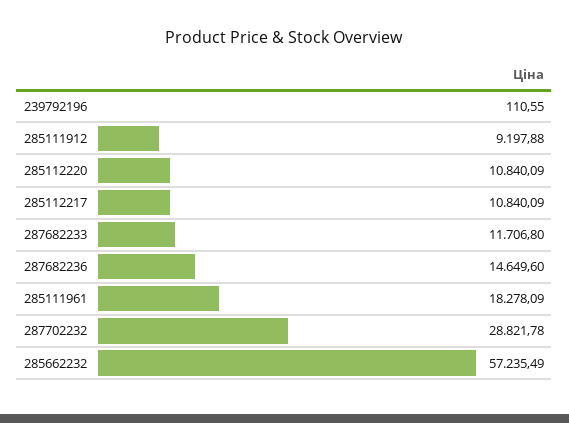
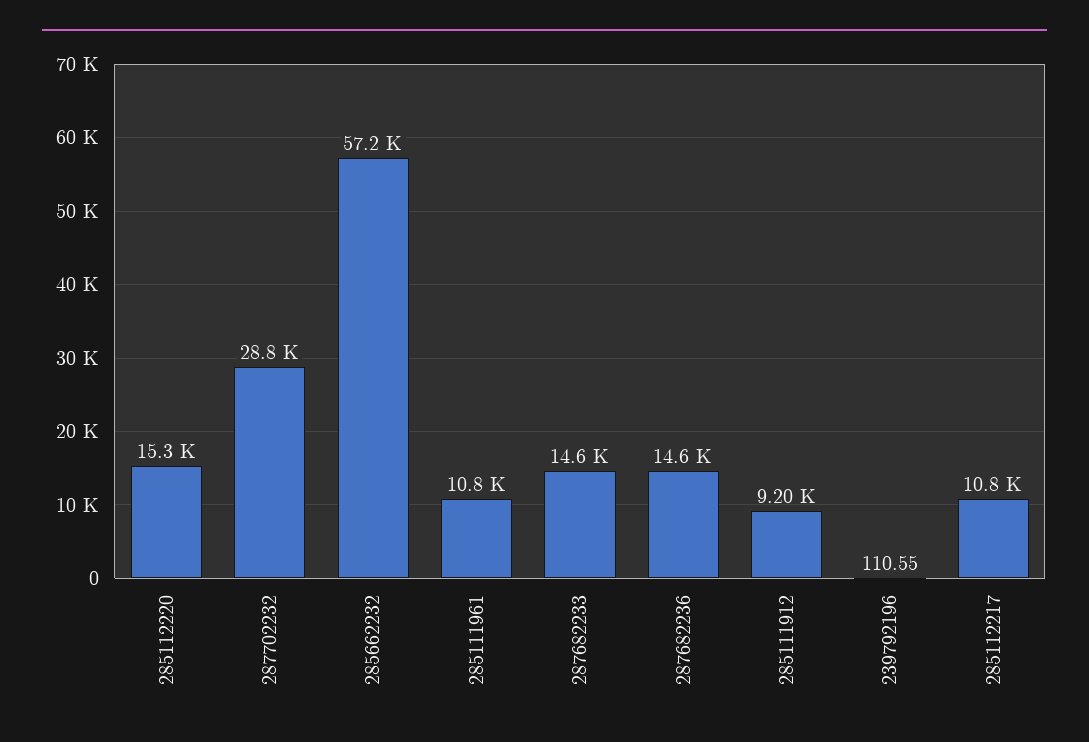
285112220: 10840.09 -> 15300
287682233: 11706.8 -> 14600
285111961: 18278.09 -> 10800

